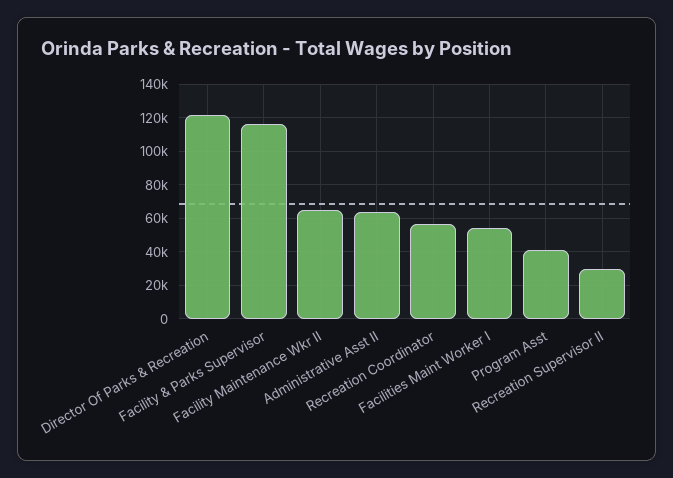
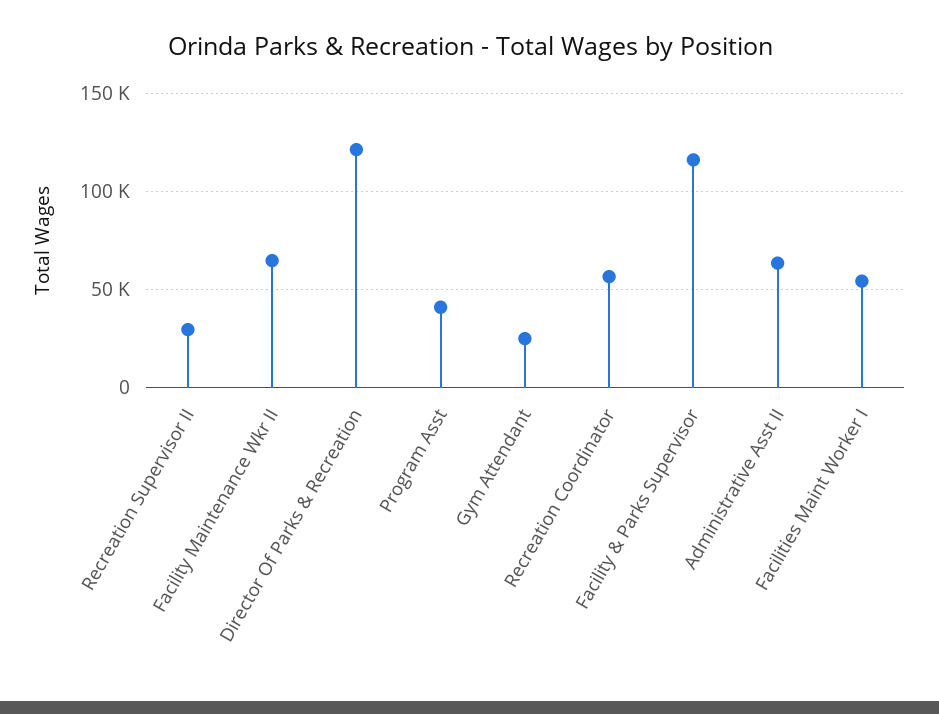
Gym Attendant: none -> 25000

